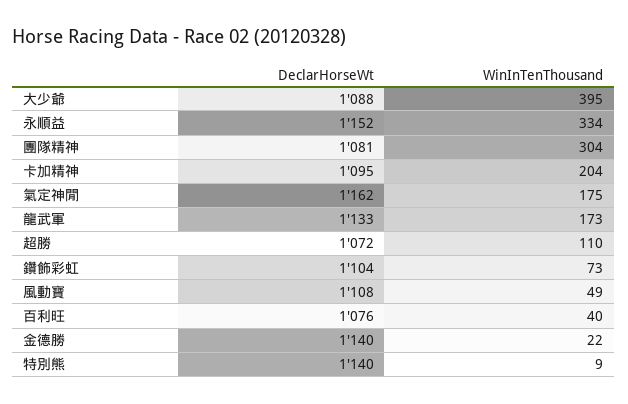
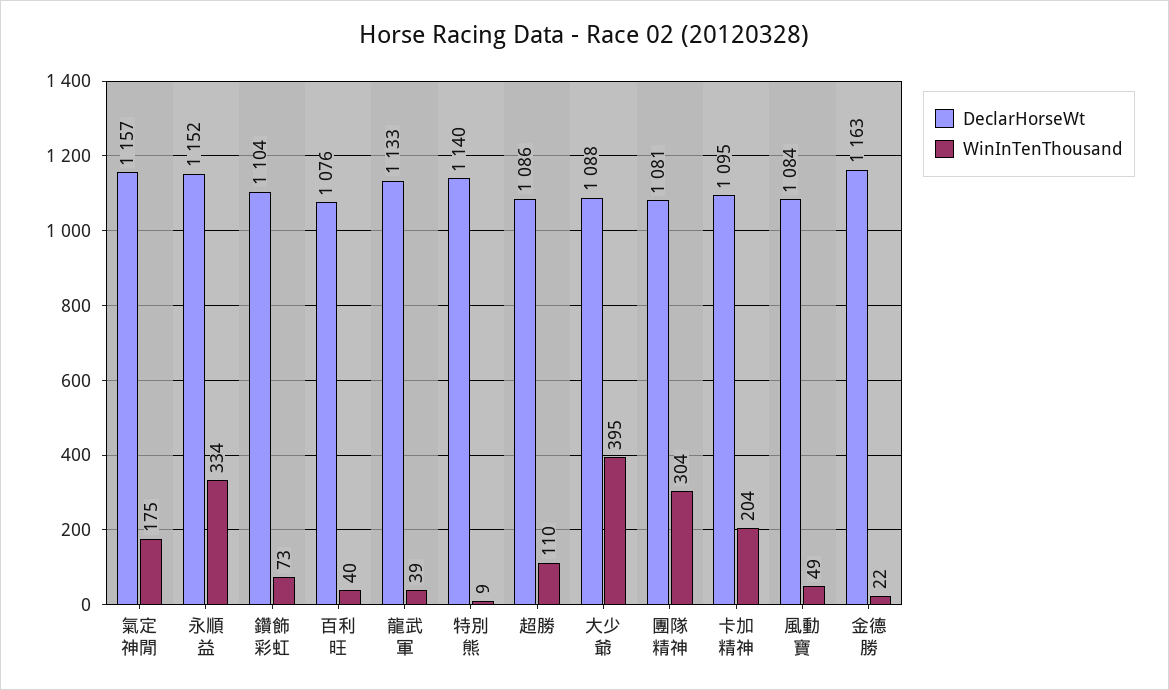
DeclarHorseWt, 氣定神閒: 1162 -> 1157
WinInTenThousand, 龍武軍: 173 -> 39
DeclarHorseWt, 超勝: 1072 -> 1086
DeclarHorseWt, 風動寶: 1108 -> 1084
DeclarHorseWt, 金德勝: 1140 -> 1163

